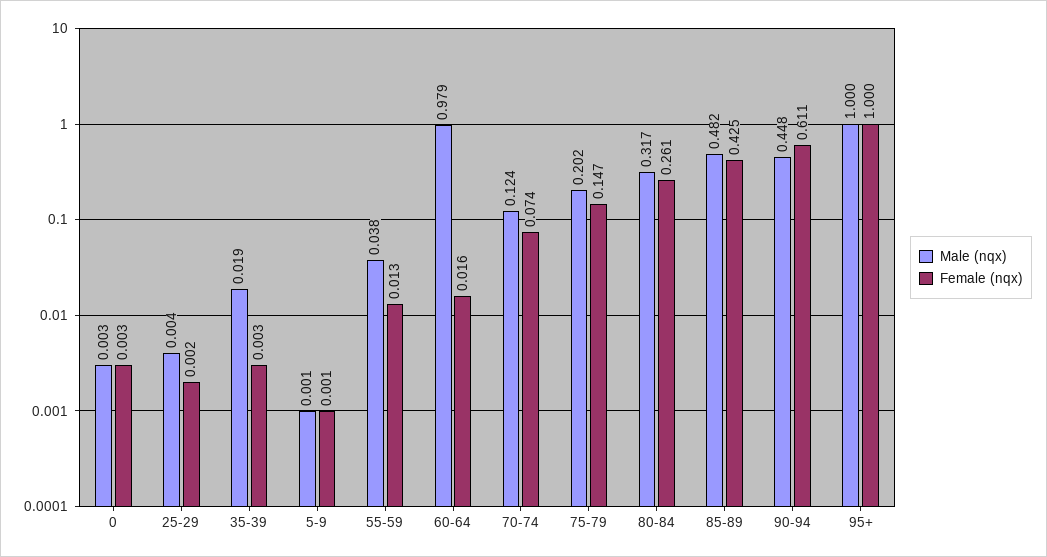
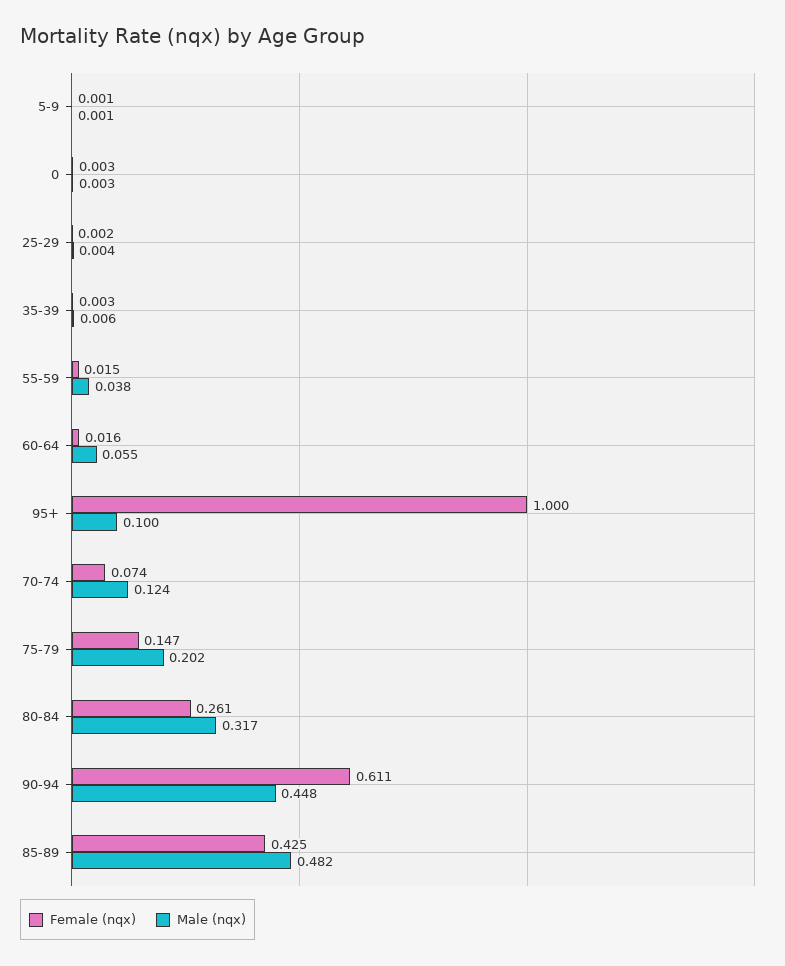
Male (nqx), 35-39: 0.019 -> 0.006
Female (nqx), 55-59: 0.013 -> 0.015
Male (nqx), 60-64: 0.979 -> 0.055
Male (nqx), 95+: 1 -> 0.1

